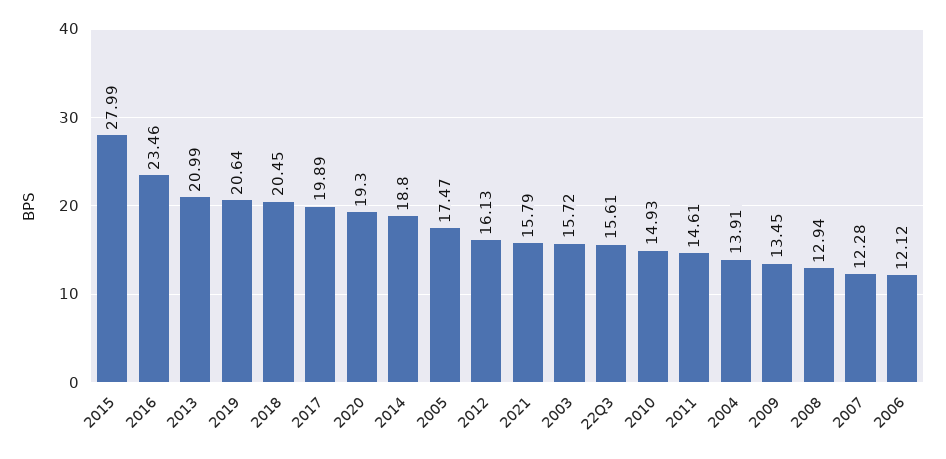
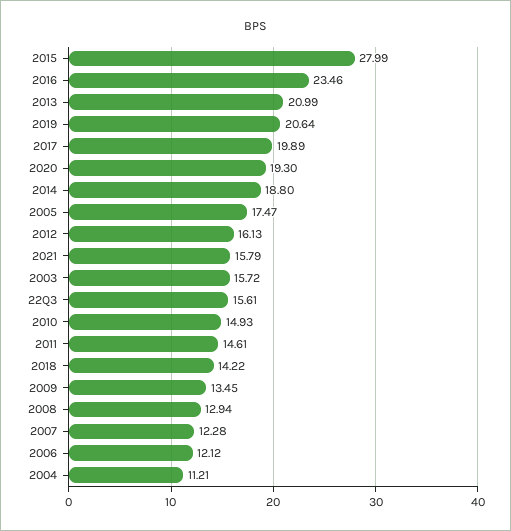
2018: 20.45 -> 14.22
2004: 13.91 -> 11.21

